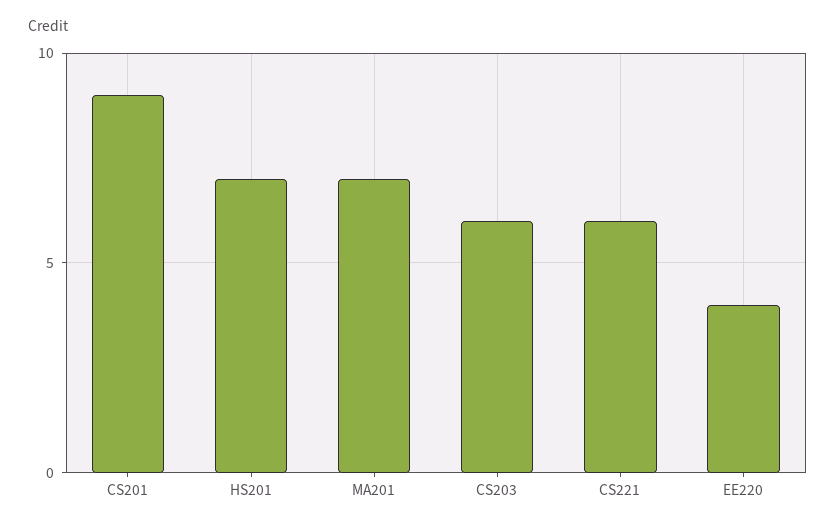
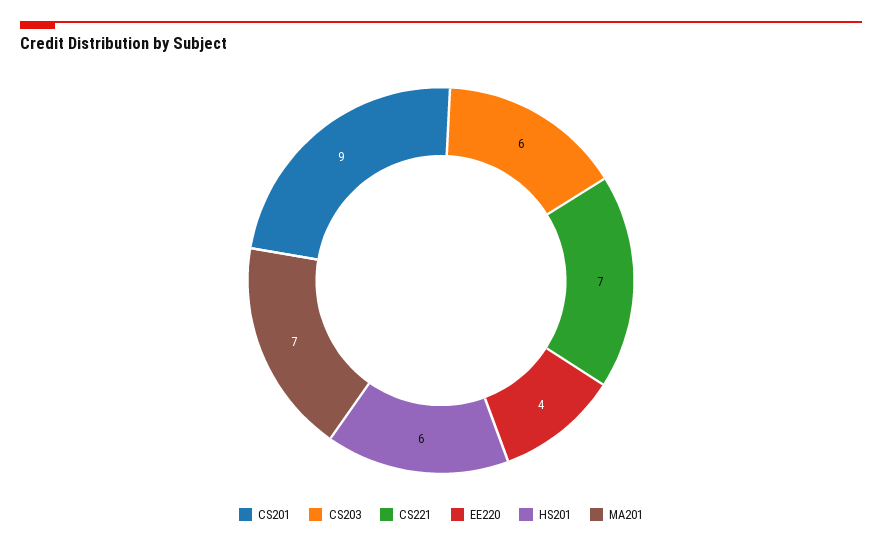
HS201: 7 -> 6
CS221: 6 -> 7

